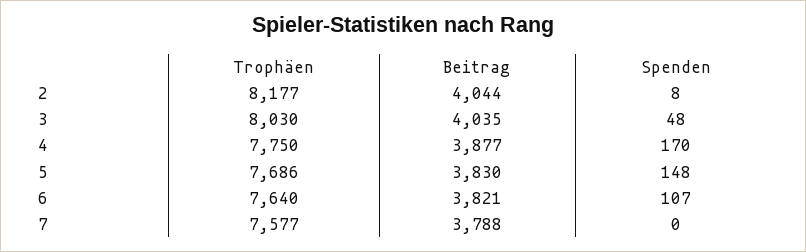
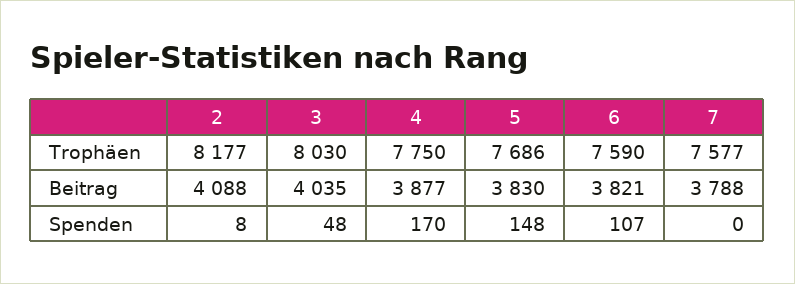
Beitrag, 2: 4044 -> 4088
Trophäen, 6: 7640 -> 7590

